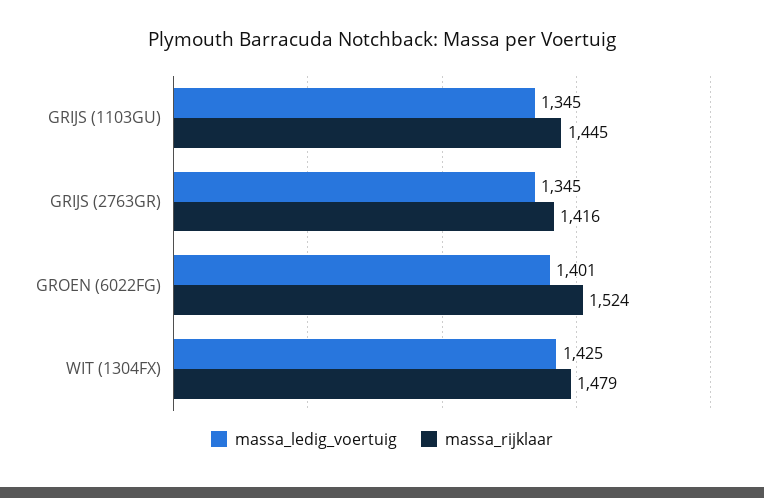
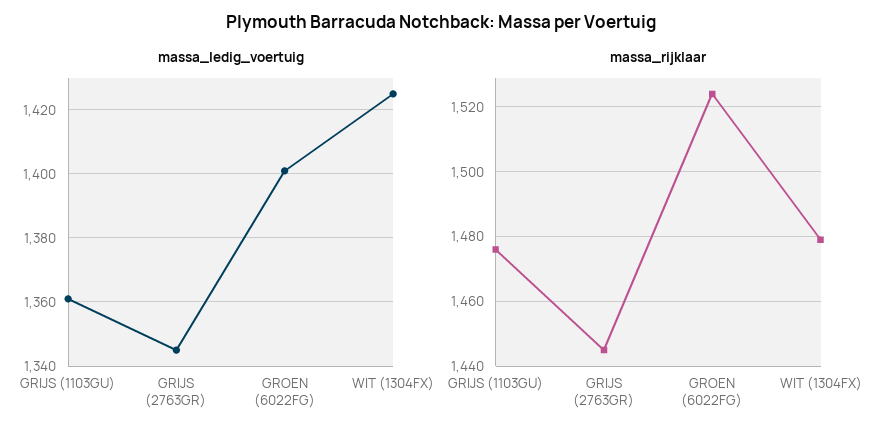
massa_ledig_voertuig, GRIJS (1103GU): 1345 -> 1360
massa_rijklaar, GRIJS (1103GU): 1445 -> 1475
massa_rijklaar, GRIJS (2763GR): 1416 -> 1445

